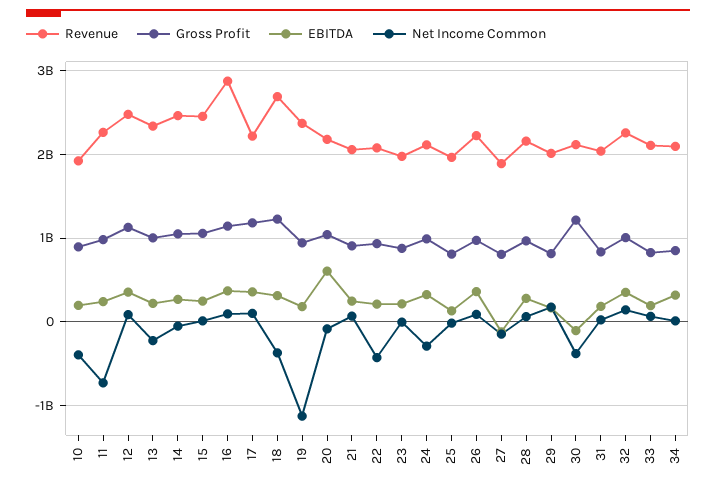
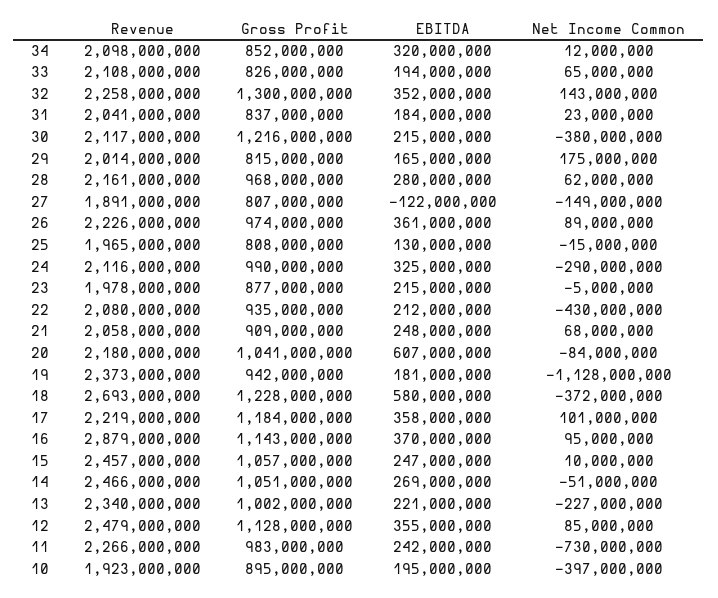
EBITDA, 18: 300000000 -> 580000000
EBITDA, 30: -100000000 -> 215000000
Gross Profit, 32: 1000000000 -> 1300000000

